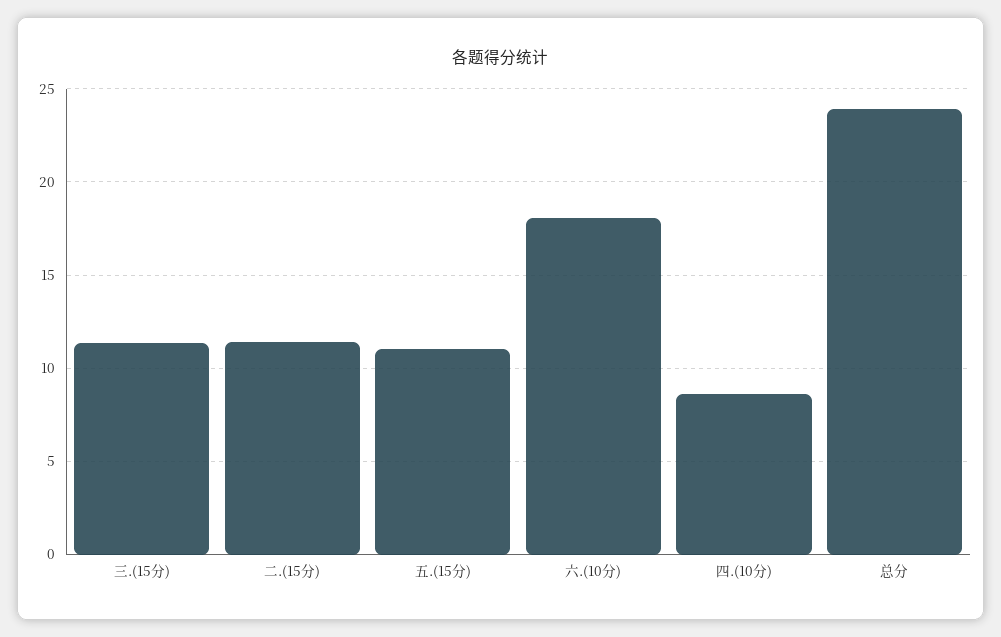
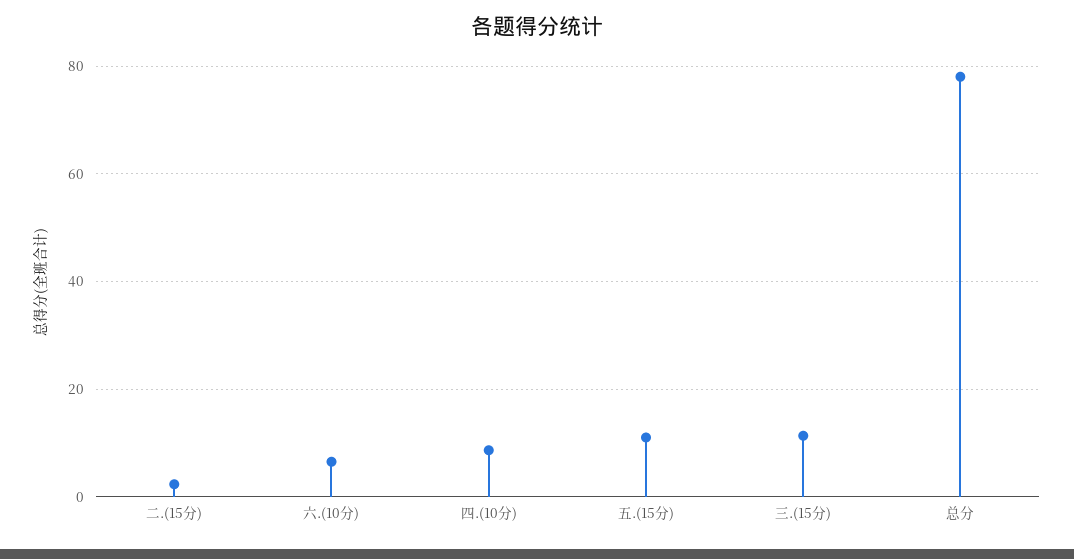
二.(15分): 11.5 -> 2
六.(10分): 18 -> 6
总分: 24 -> 78

